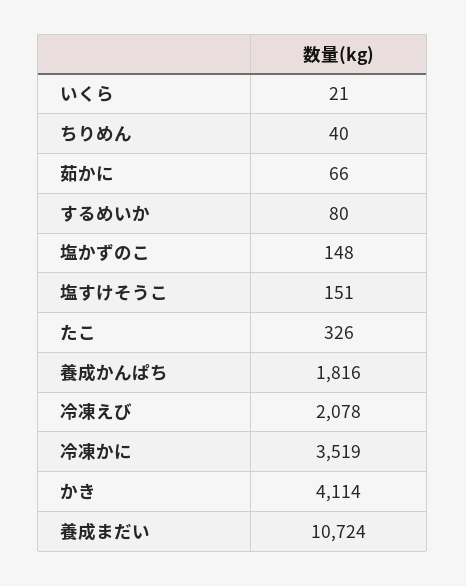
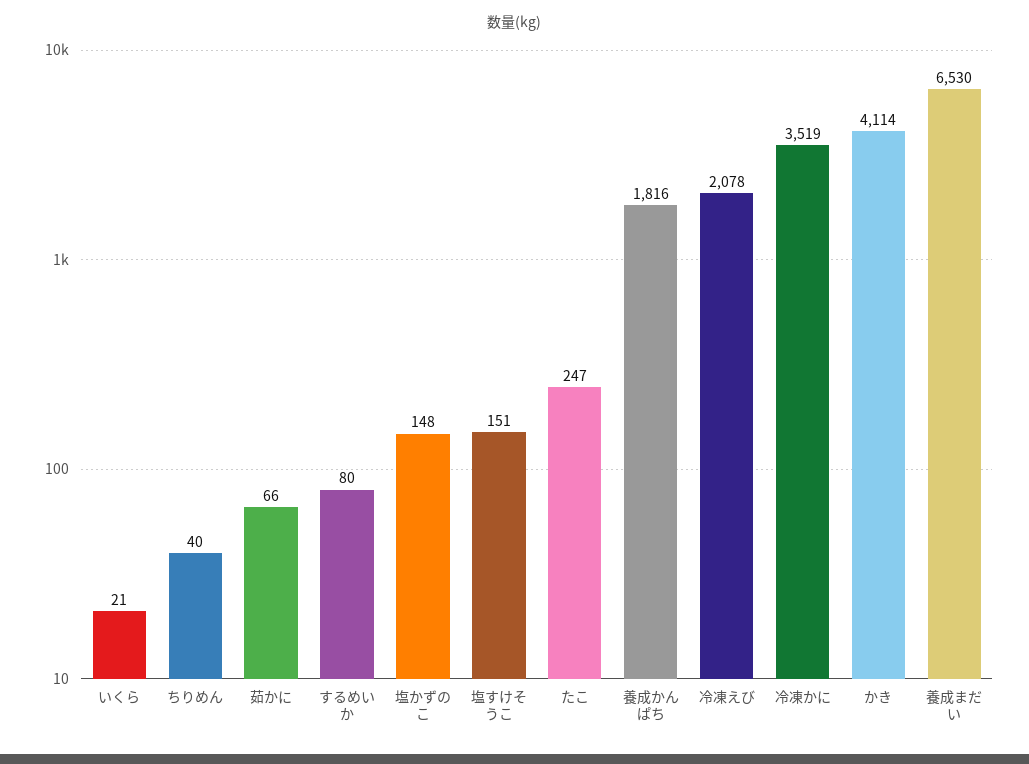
たこ: 326 -> 247
養成まだい: 10724 -> 6530

